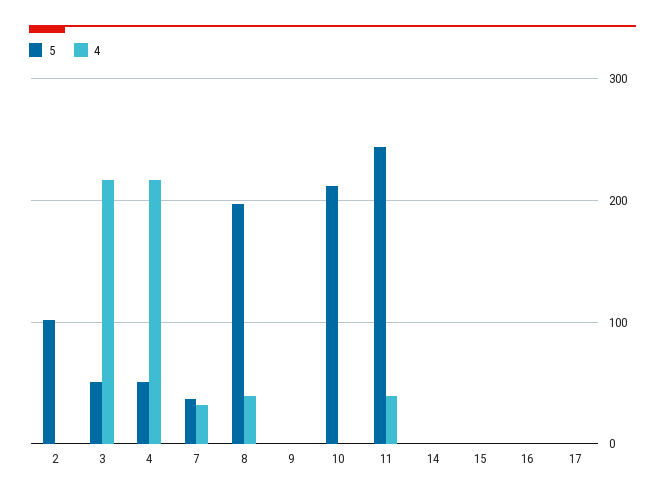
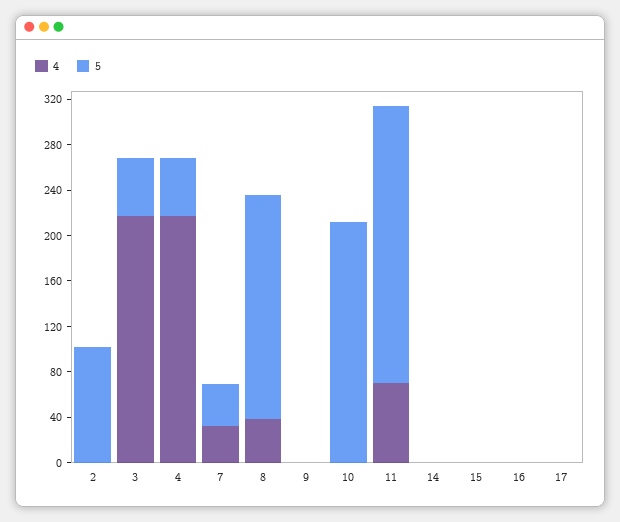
4, 11: 40 -> 70

